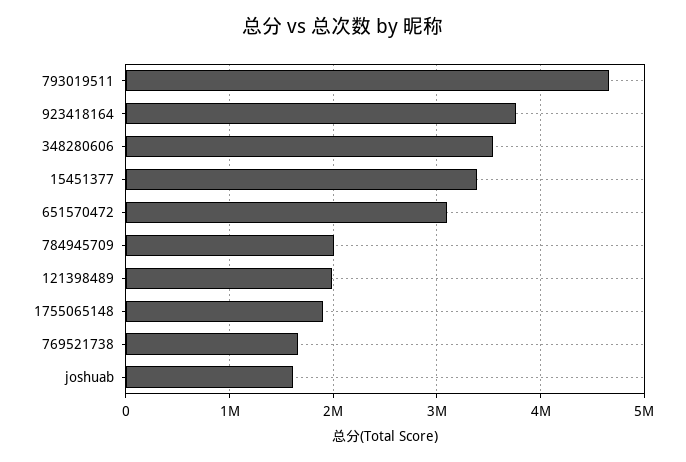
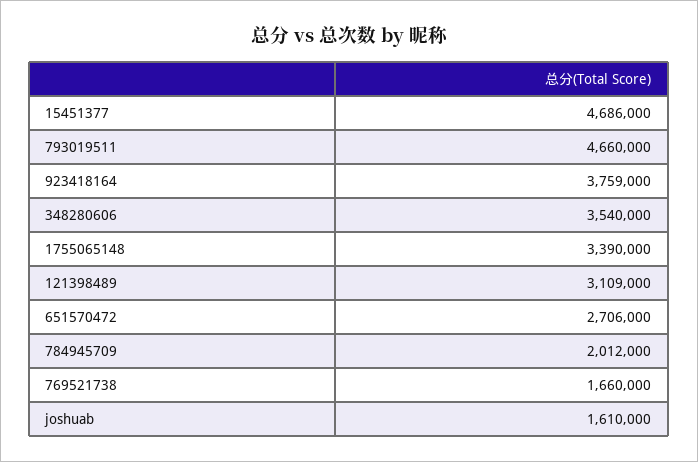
15451377: 3400000 -> 4686000
651570472: 3100000 -> 2706000
121398489: 2000000 -> 3109000
1755065148: 1900000 -> 3390000

